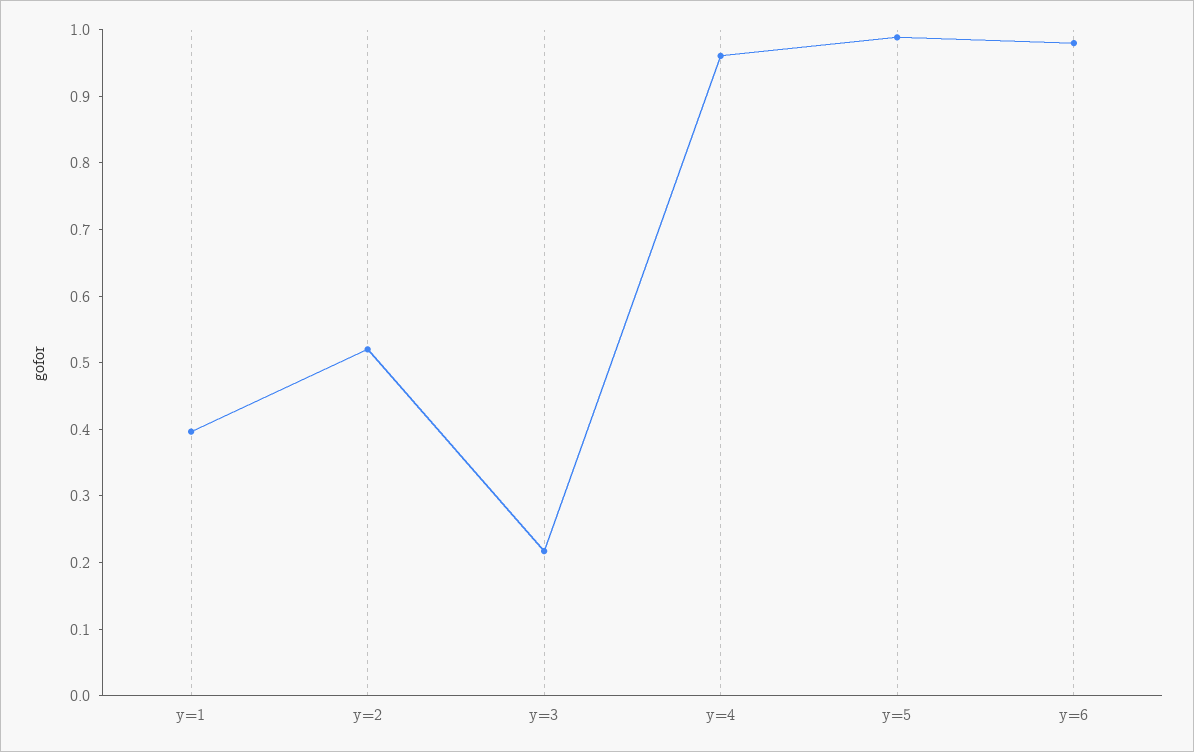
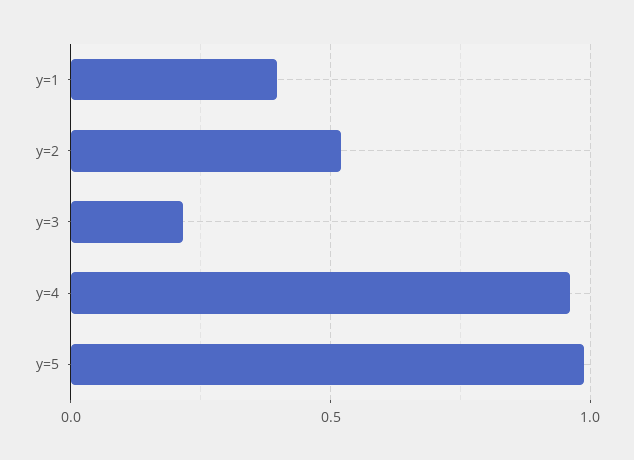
y=6: 0.98 -> none

